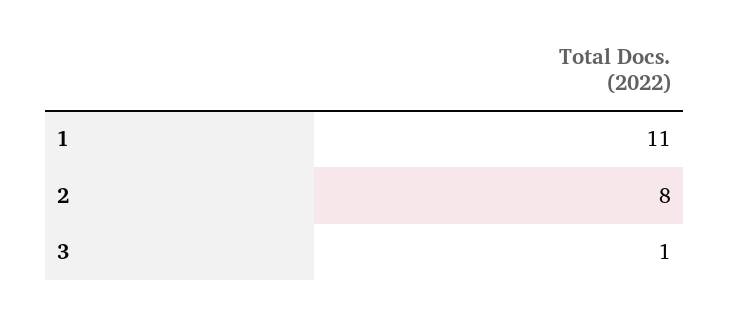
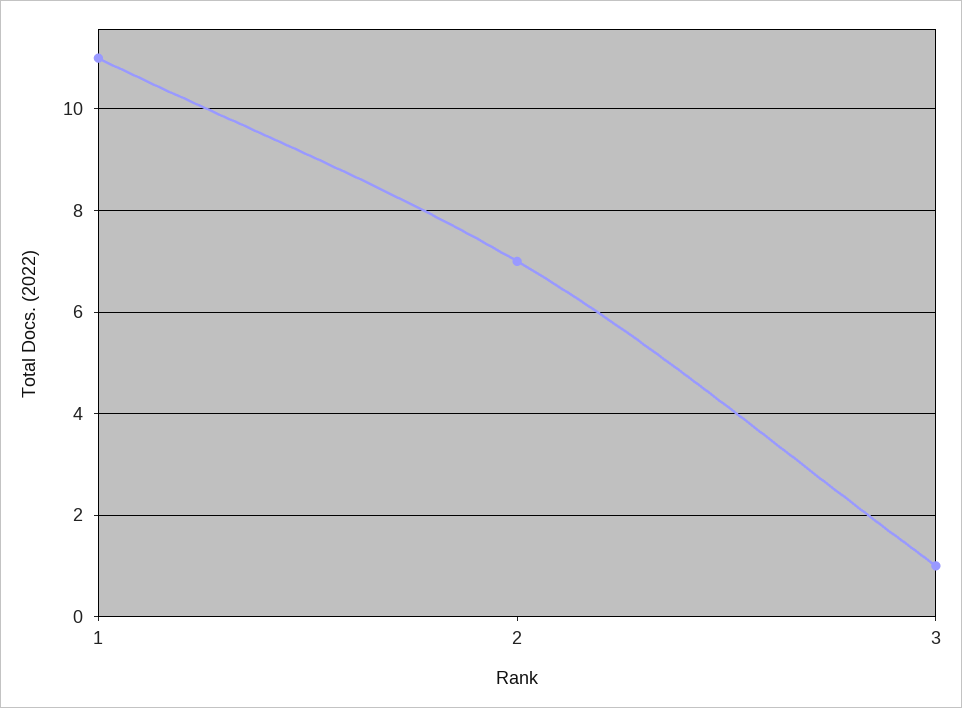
2: 8 -> 7

